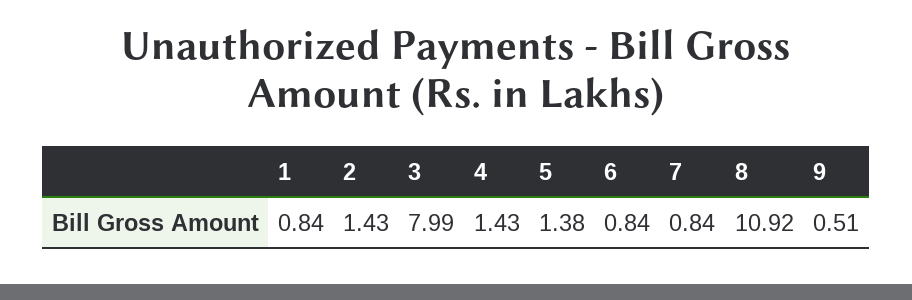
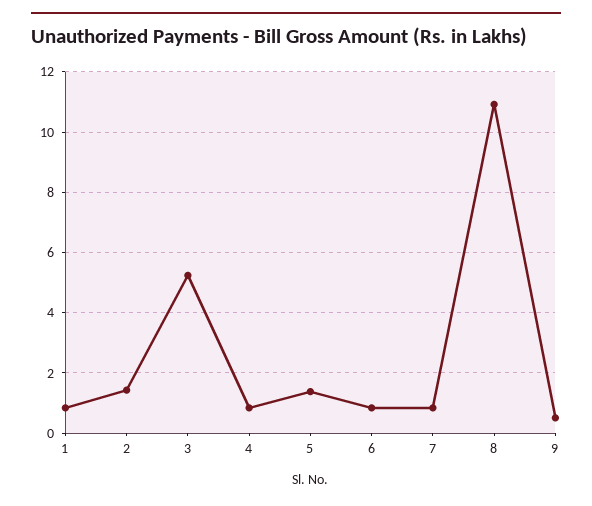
3: 7.99 -> 5.2
4: 1.43 -> 0.8

